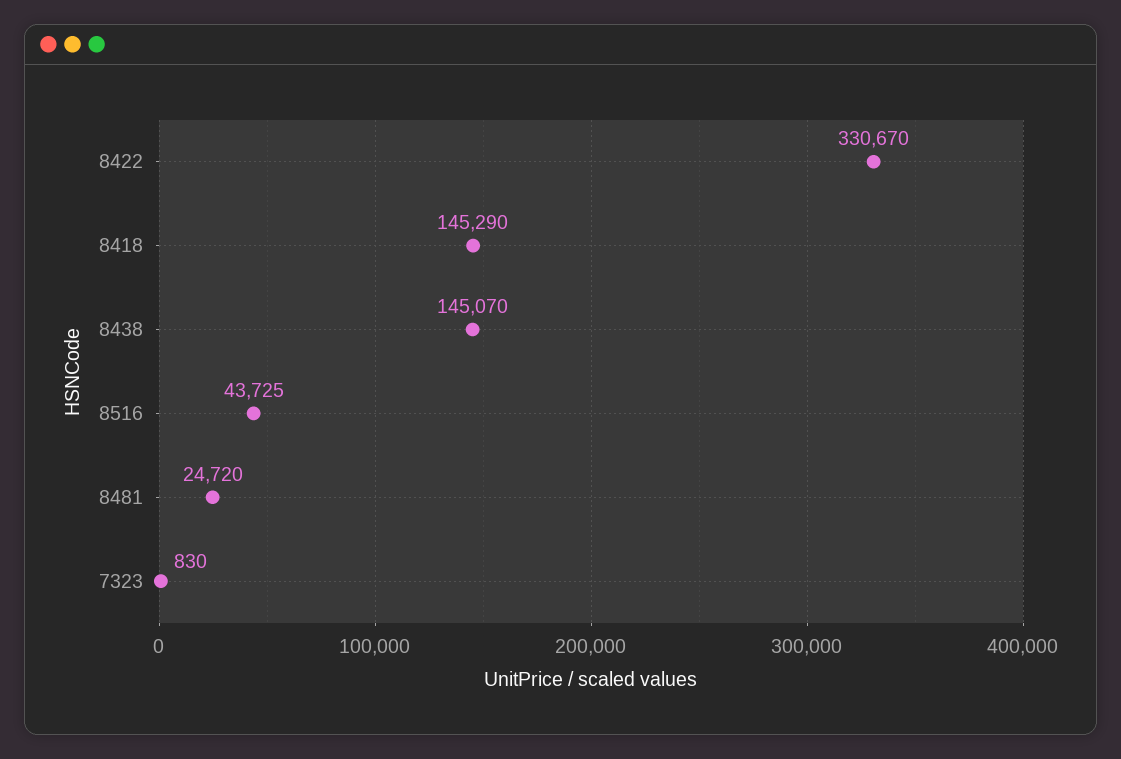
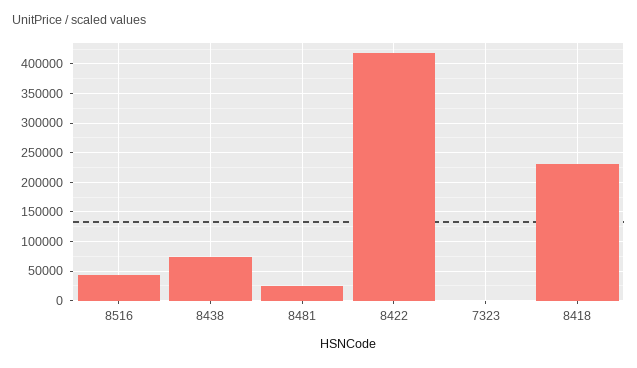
8422: 330670 -> 425000
8418: 145290 -> 225000
8438: 145070 -> 75000

